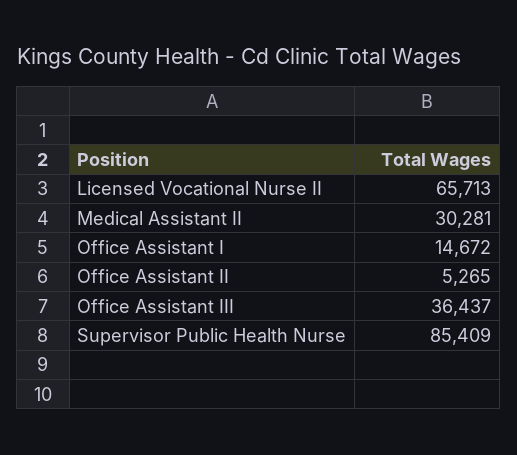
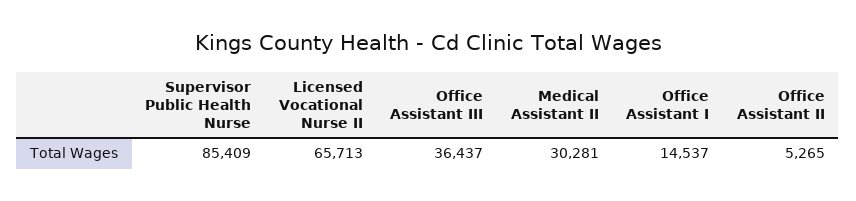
Office Assistant I: 14672 -> 14537

